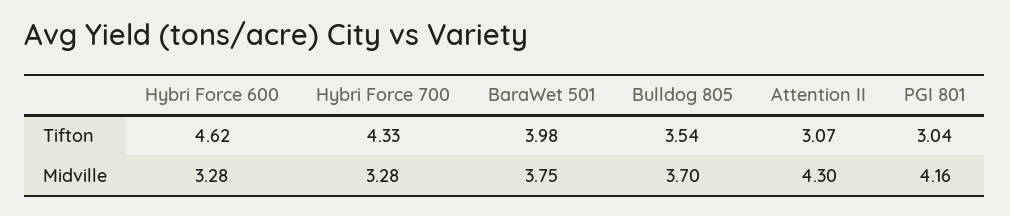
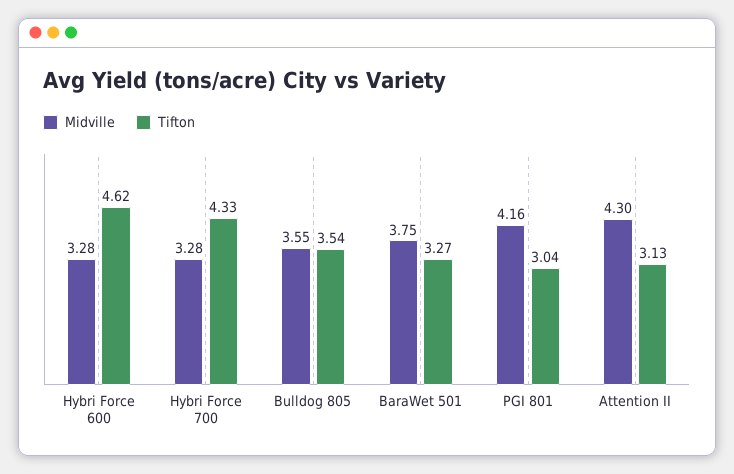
Tifton, BaraWet 501: 3.98 -> 3.27
Tifton, Attention II: 3.07 -> 3.13
Midville, Bulldog 805: 3.7 -> 3.55

